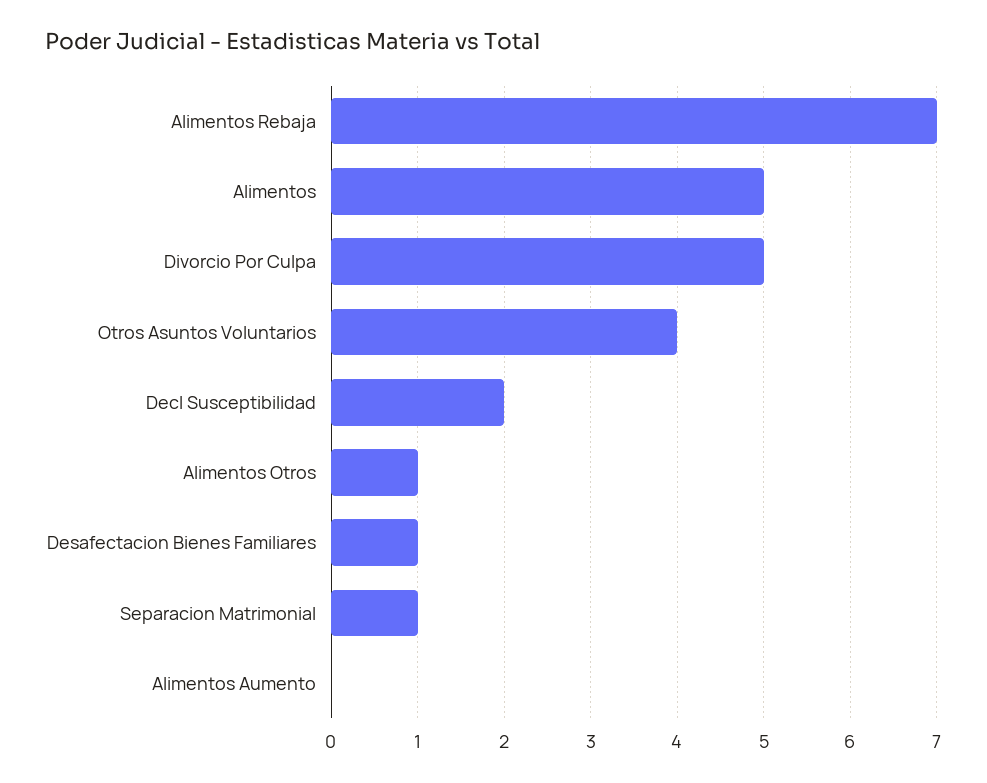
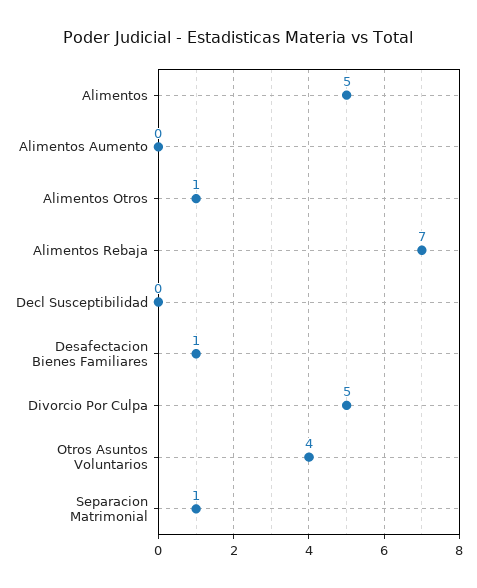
Decl Susceptibilidad: 2 -> 0

